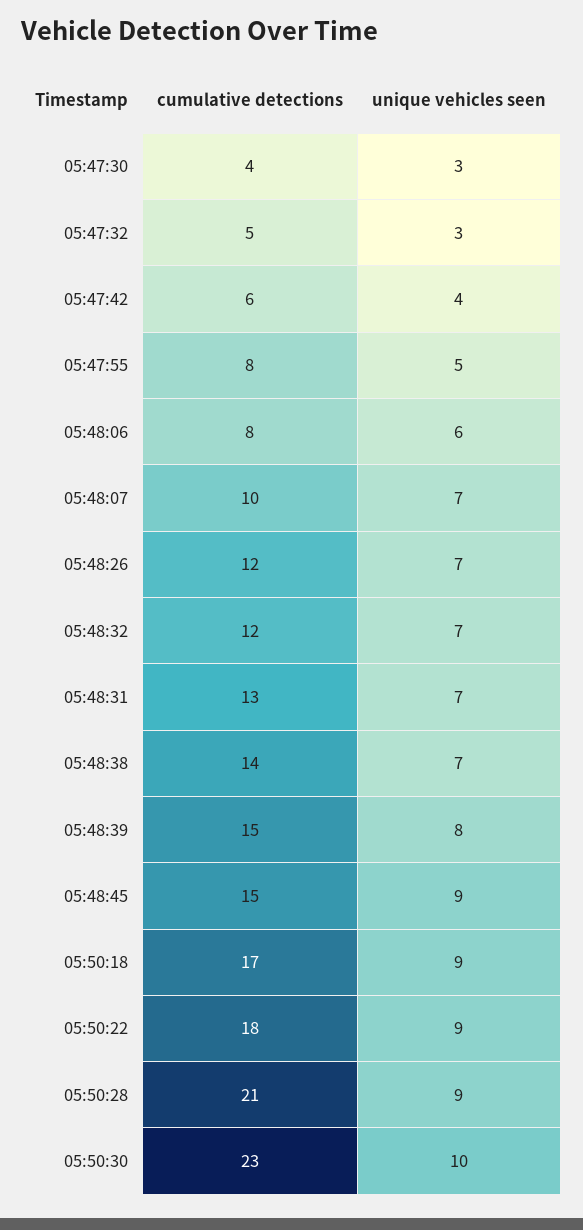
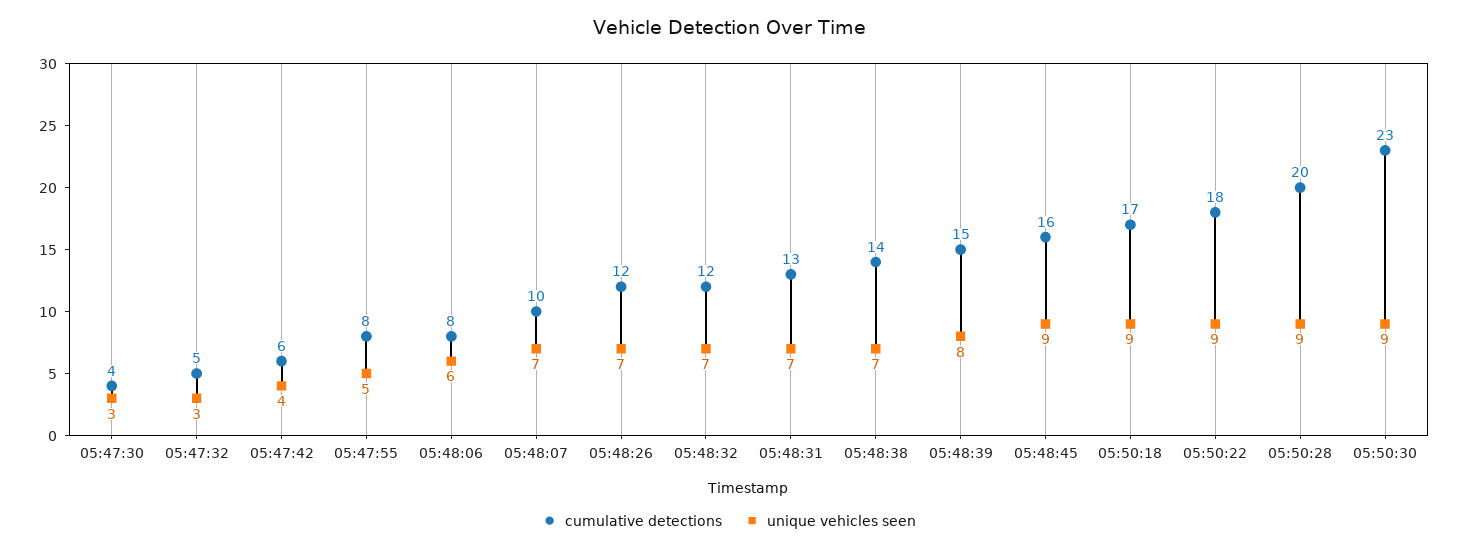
cumulative detections, 05:48:45: 15 -> 16
cumulative detections, 05:50:28: 21 -> 20
unique vehicles seen, 05:50:30: 10 -> 9

